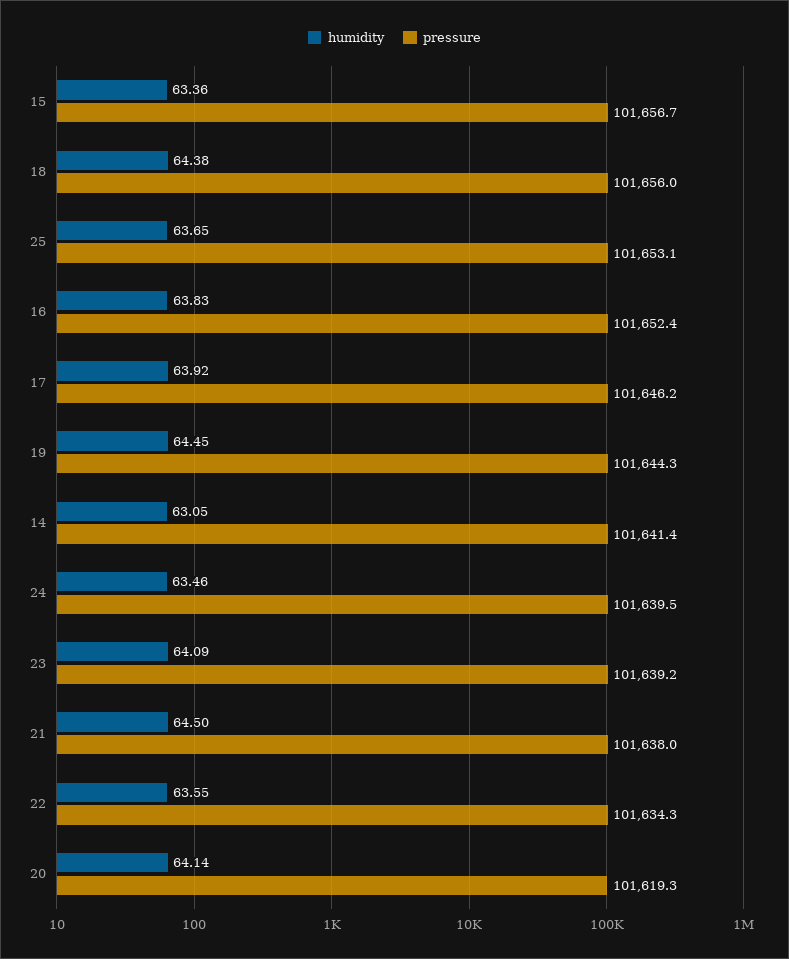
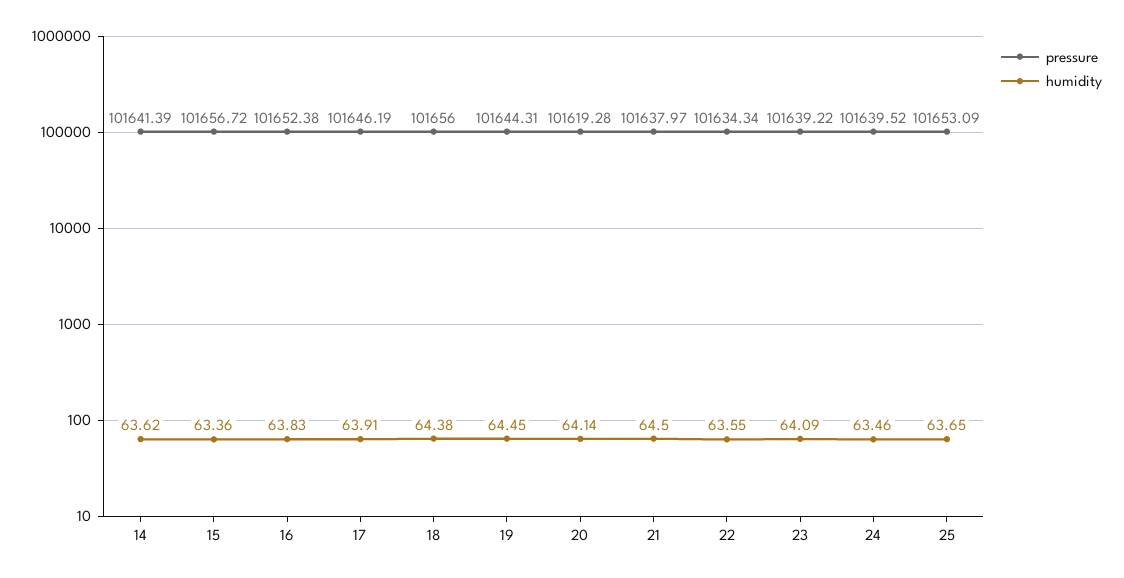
humidity, 17: 63.92 -> 63.91
humidity, 14: 63.05 -> 63.62

